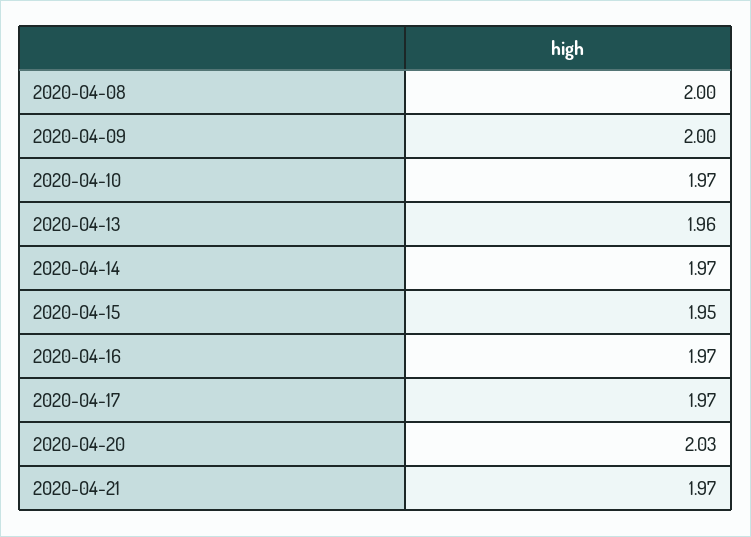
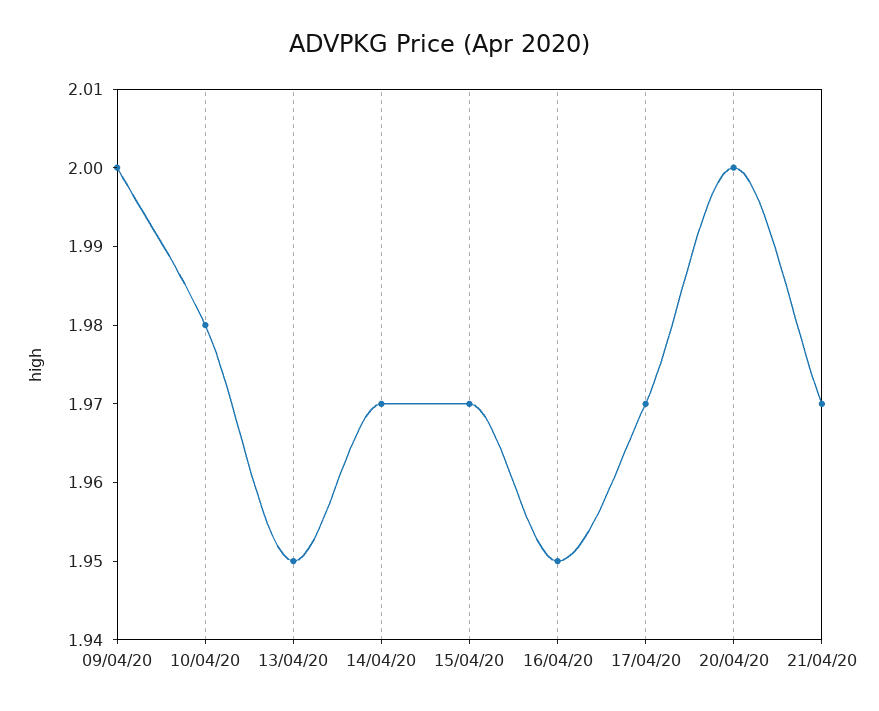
2020-04-08: 2 -> none
2020-04-10: 1.97 -> 1.98
2020-04-13: 1.96 -> 1.95
2020-04-15: 1.95 -> 1.97
2020-04-16: 1.97 -> 1.95
2020-04-20: 2.03 -> 2

